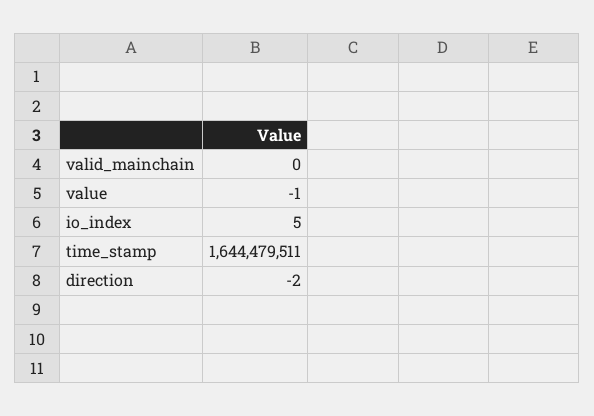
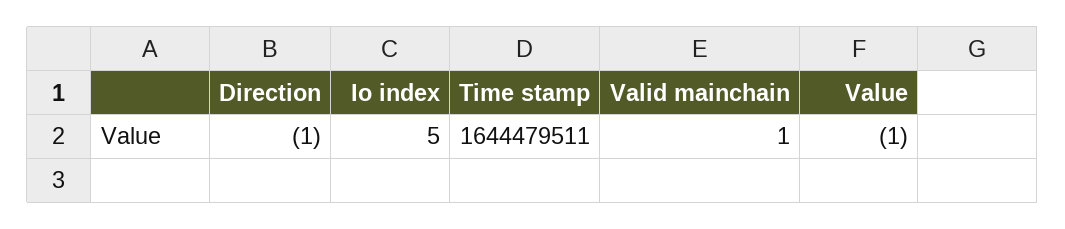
valid_mainchain: 0 -> 1
direction: -2 -> -1

